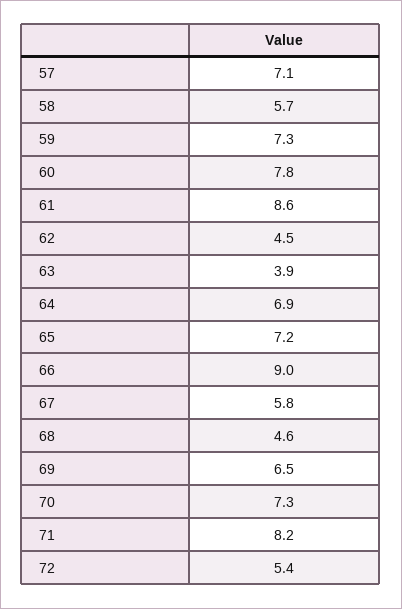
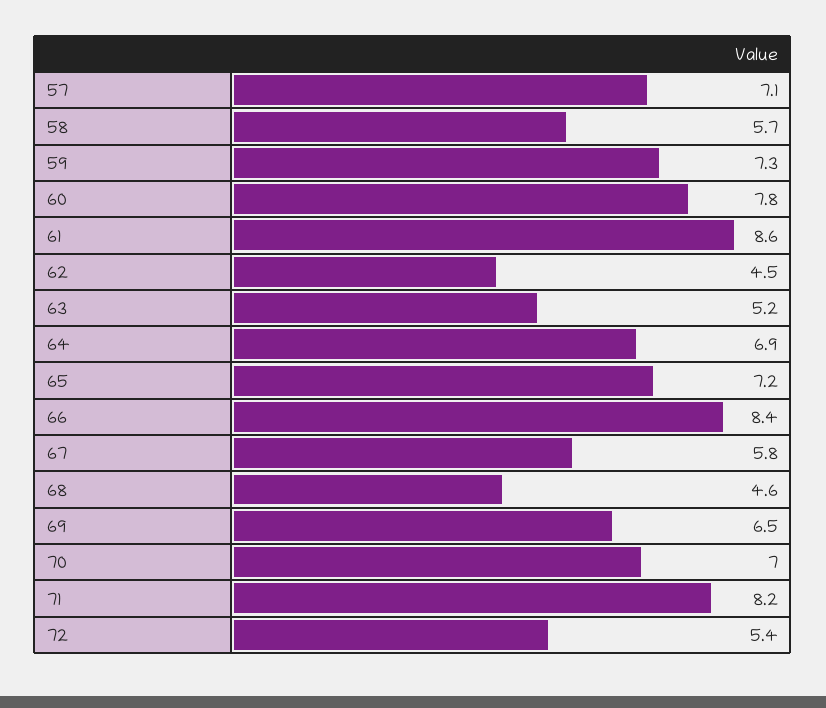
63: 3.9 -> 5.2
66: 9 -> 8.4
70: 7.3 -> 7

